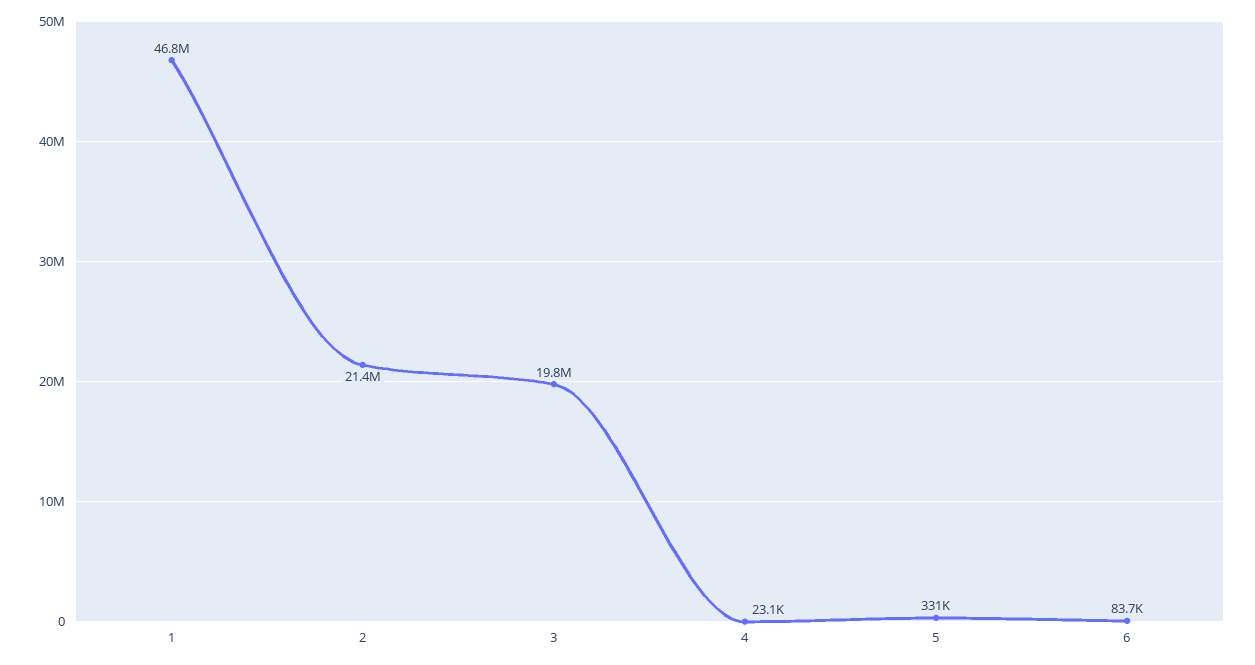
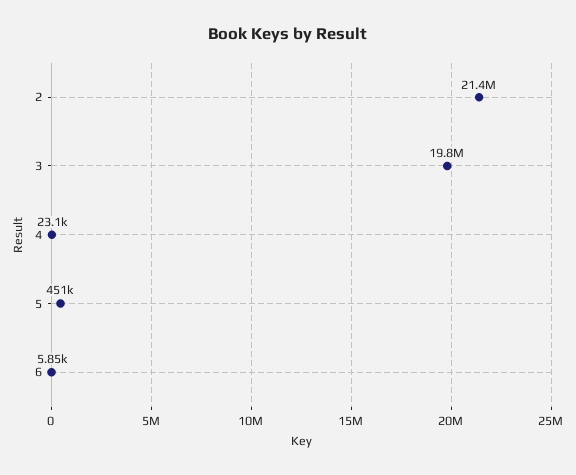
1: 46800000 -> none
5: 331000 -> 451000
6: 83700 -> 5850

